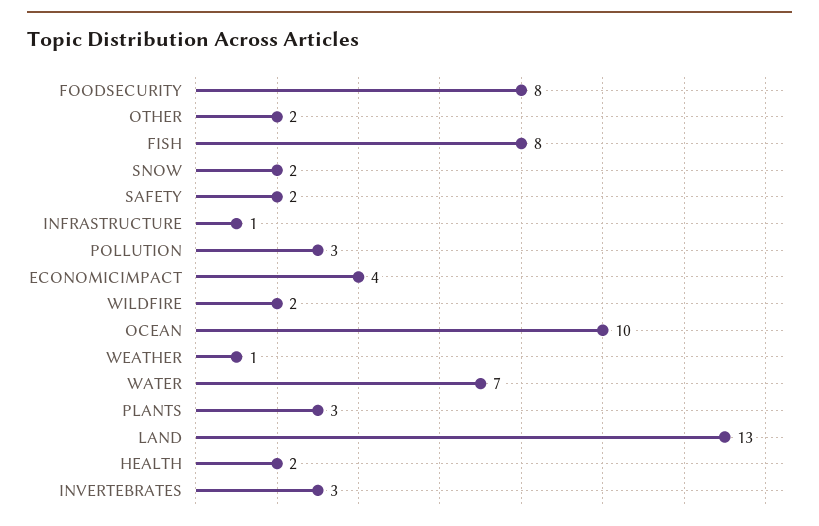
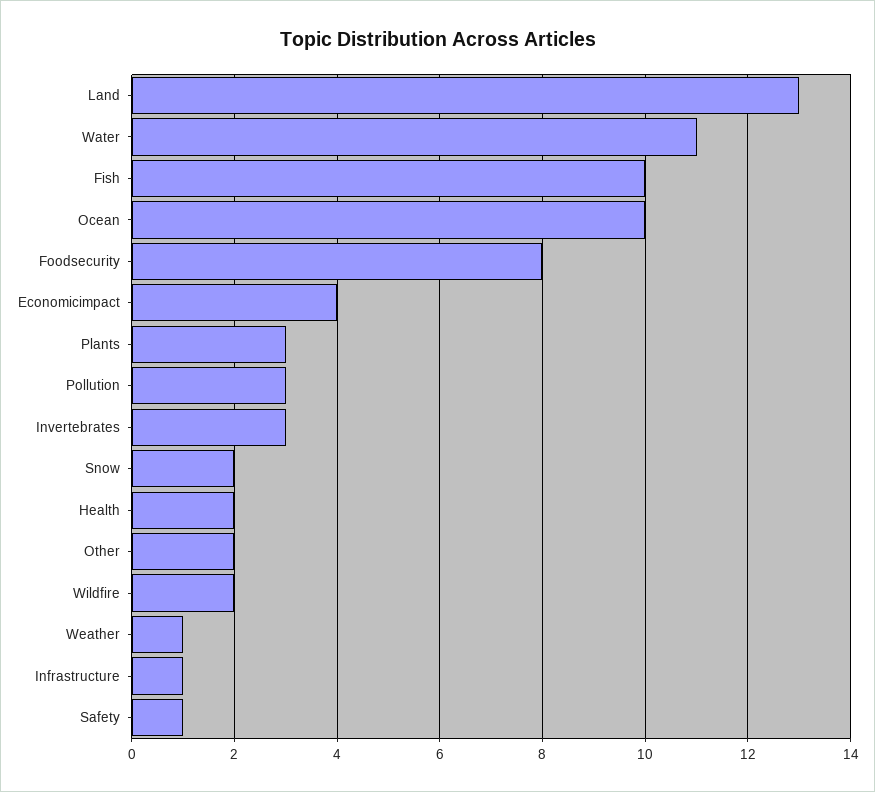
FISH: 8 -> 10
SAFETY: 2 -> 1
WATER: 7 -> 11

